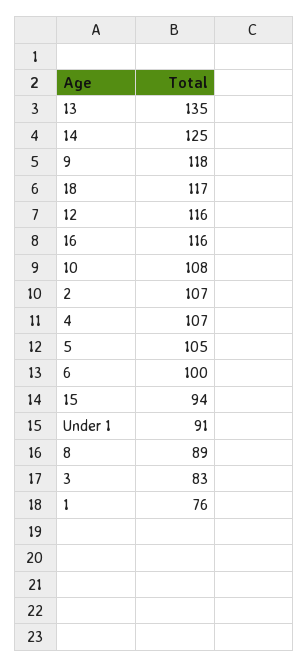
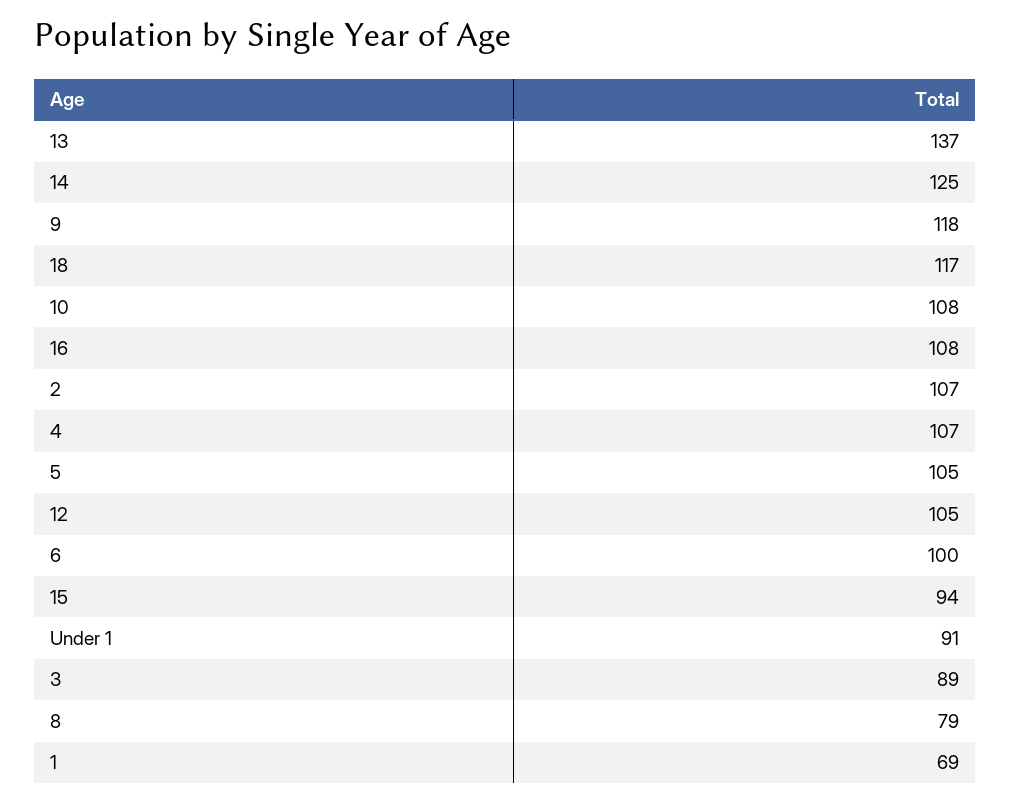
13: 135 -> 137
12: 116 -> 105
16: 116 -> 108
8: 89 -> 79
3: 83 -> 89
1: 76 -> 69

